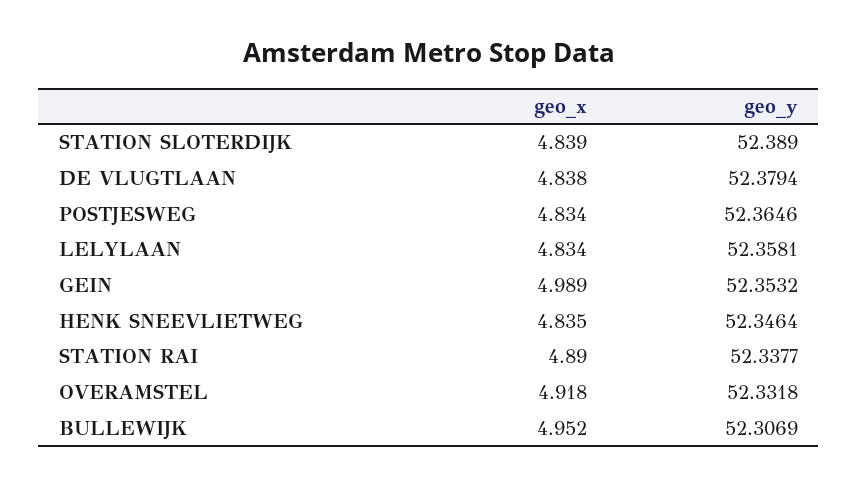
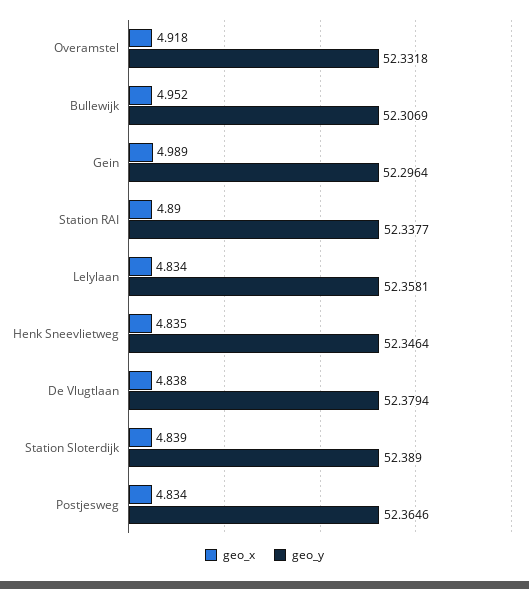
geo_y, GEIN: 52.3532 -> 52.2964

